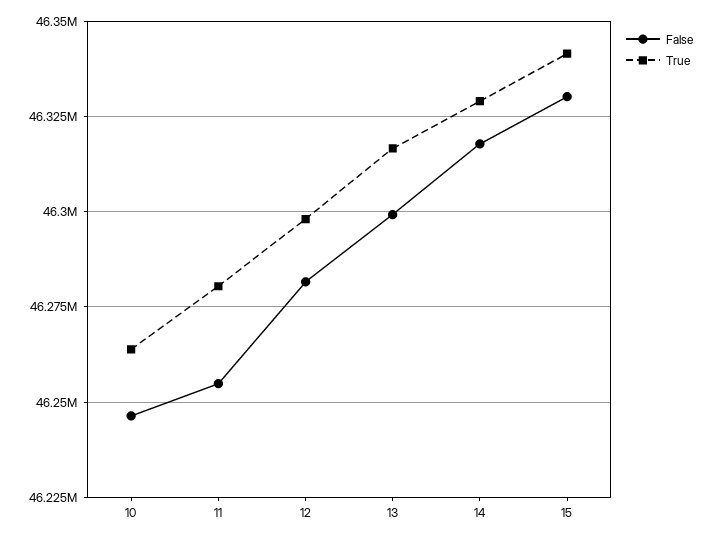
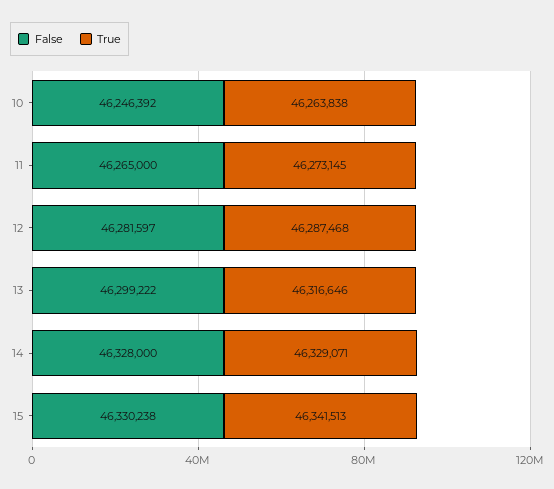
False, 11: 46255000 -> 46265000
True, 11: 46280000 -> 46273145
True, 12: 46297500 -> 46287468
False, 14: 46317500 -> 46328000

